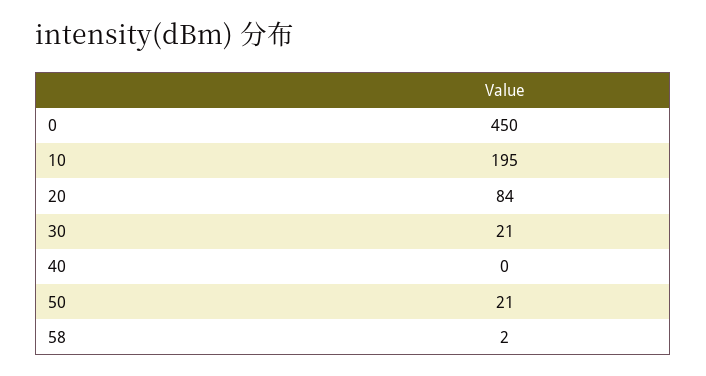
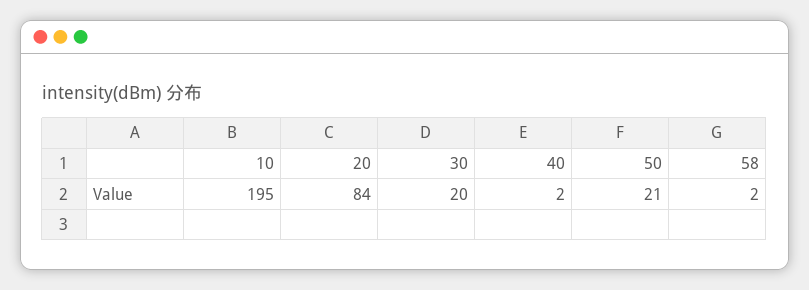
0: 450 -> none
30: 21 -> 20
40: 0 -> 2

